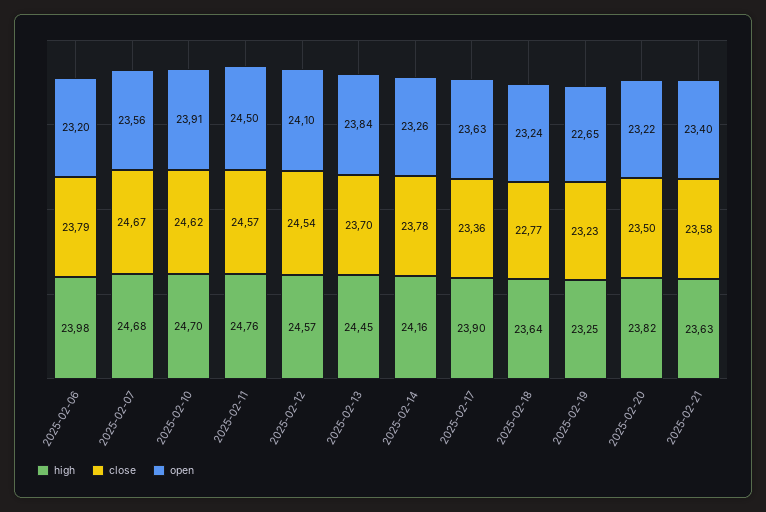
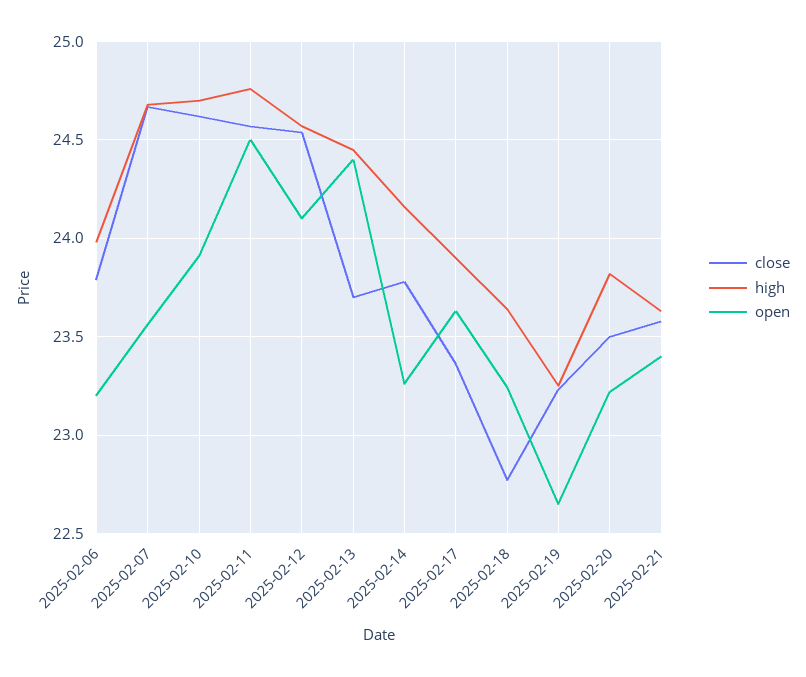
open, 2025-02-13: 23.84 -> 24.4

